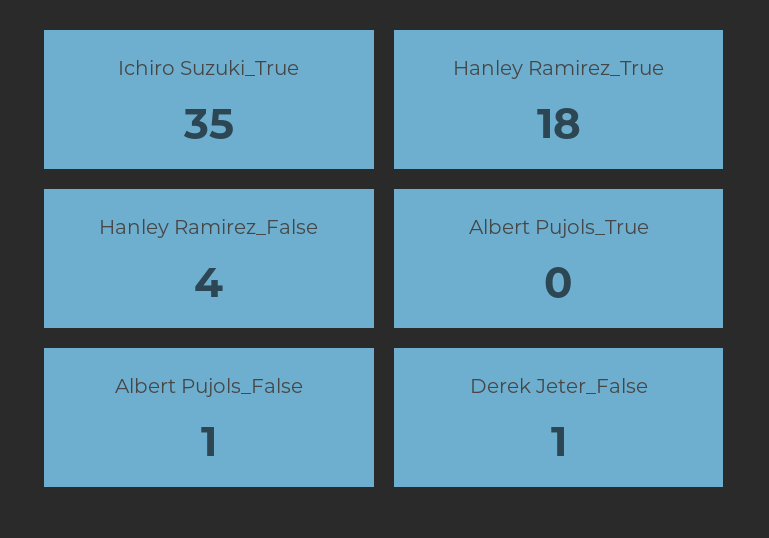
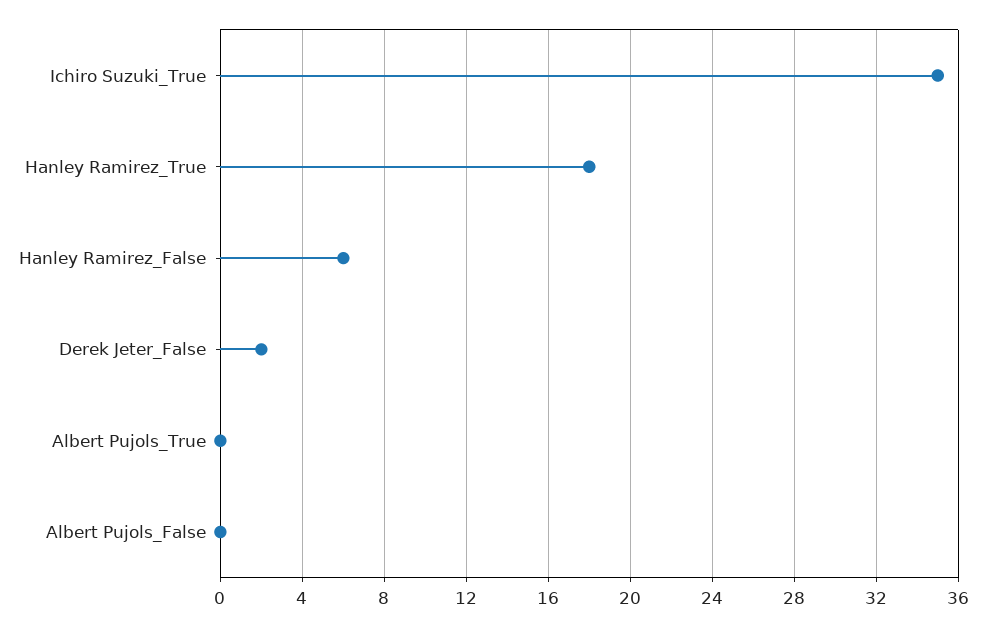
Hanley Ramirez_False: 4 -> 6
Albert Pujols_False: 1 -> 0
Derek Jeter_False: 1 -> 2

